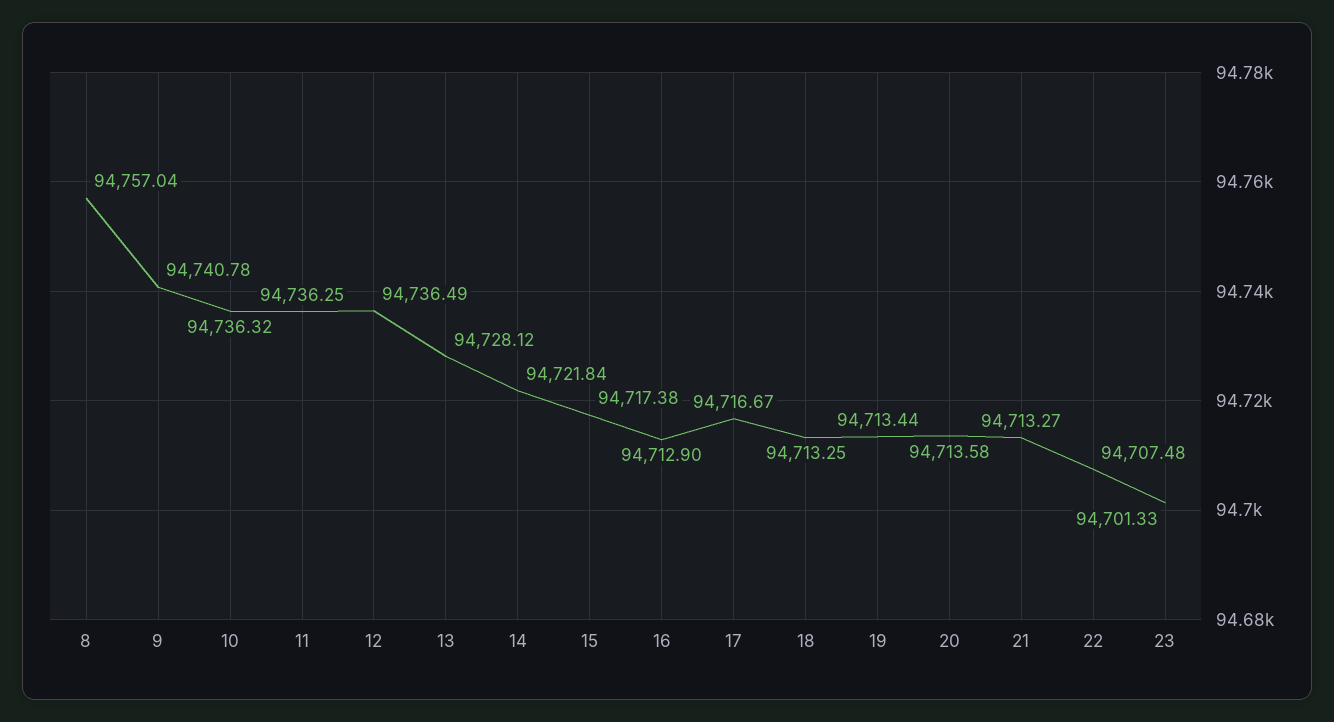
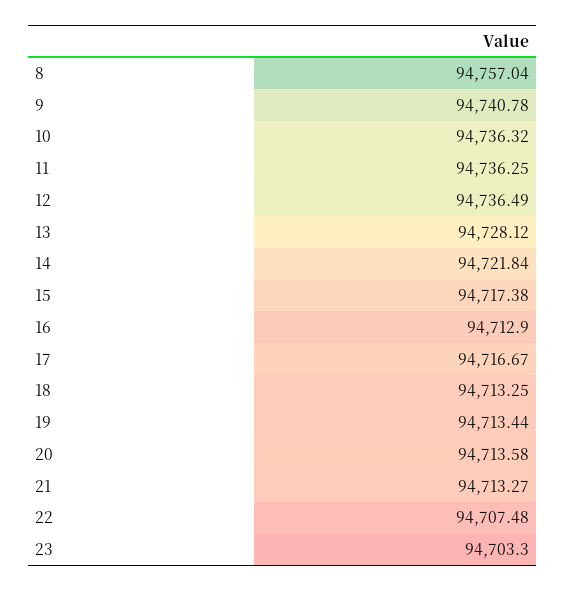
23: 94701.33 -> 94703.3

